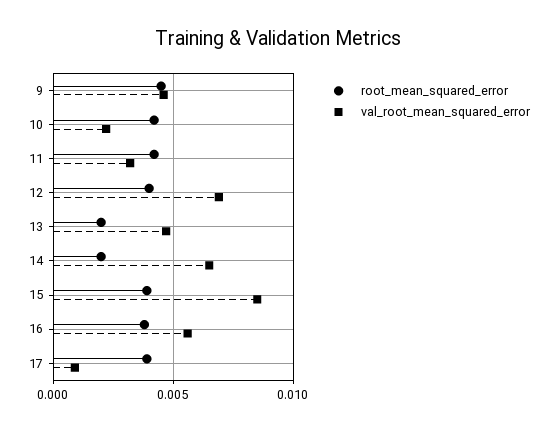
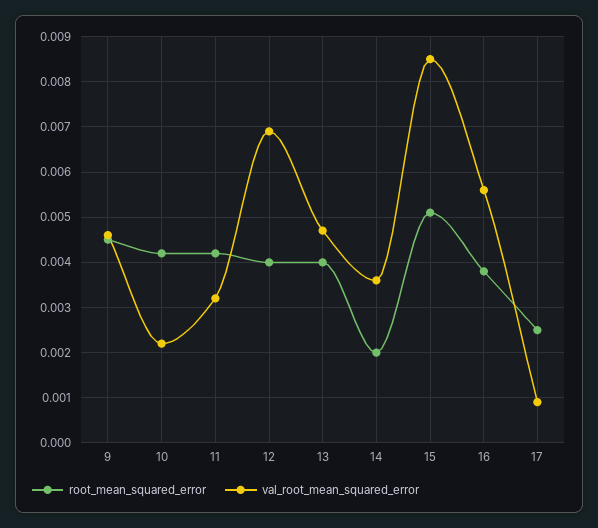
root_mean_squared_error, 13: 0.002 -> 0.004
val_root_mean_squared_error, 14: 0.0065 -> 0.0035
root_mean_squared_error, 15: 0.004 -> 0.005
root_mean_squared_error, 17: 0.004 -> 0.0025

